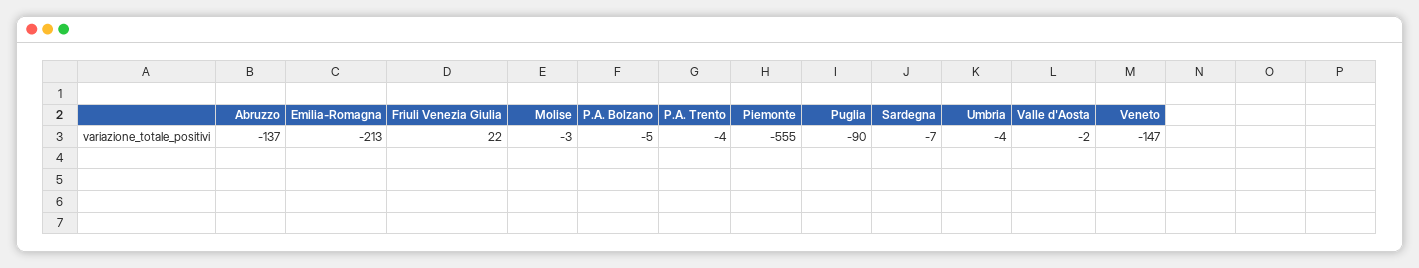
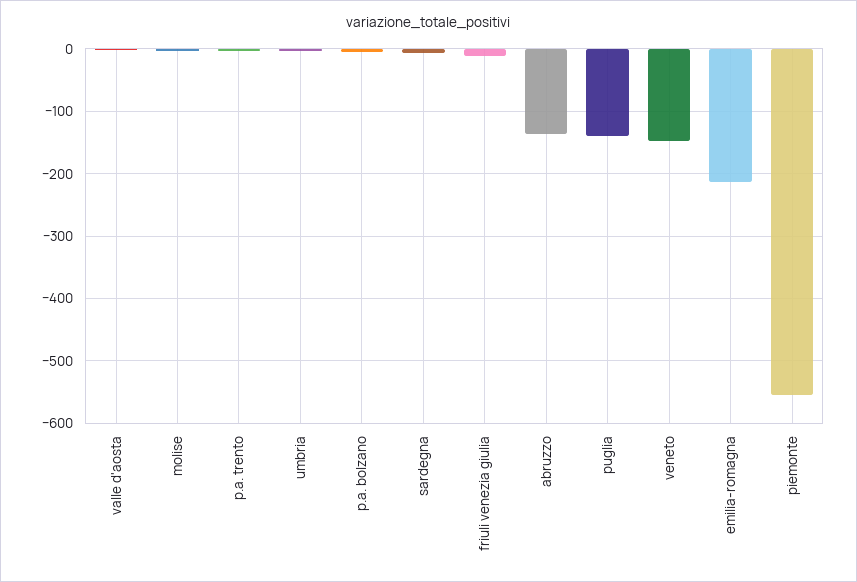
Friuli Venezia Giulia: 22 -> -10
Puglia: -90 -> -140

